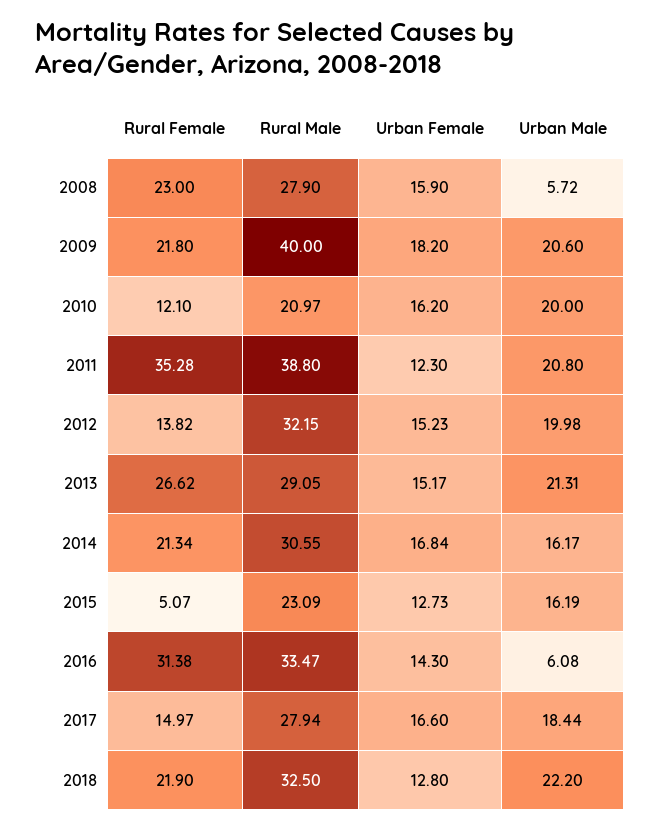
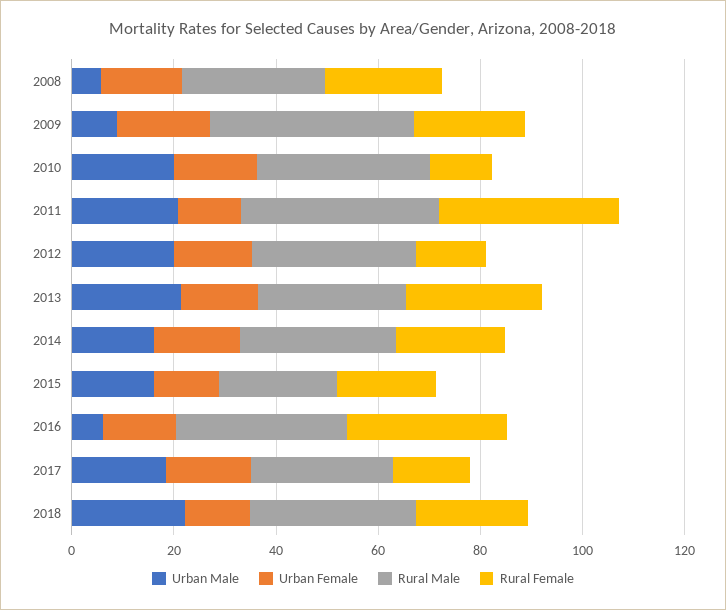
Urban Male, 2009: 20.6 -> 10
Rural Male, 2010: 20.97 -> 35
Rural Female, 2015: 5.07 -> 20

